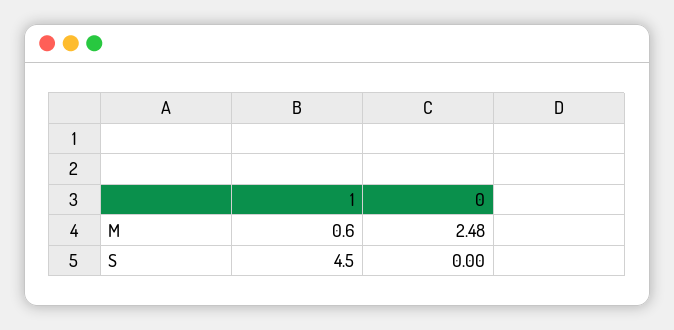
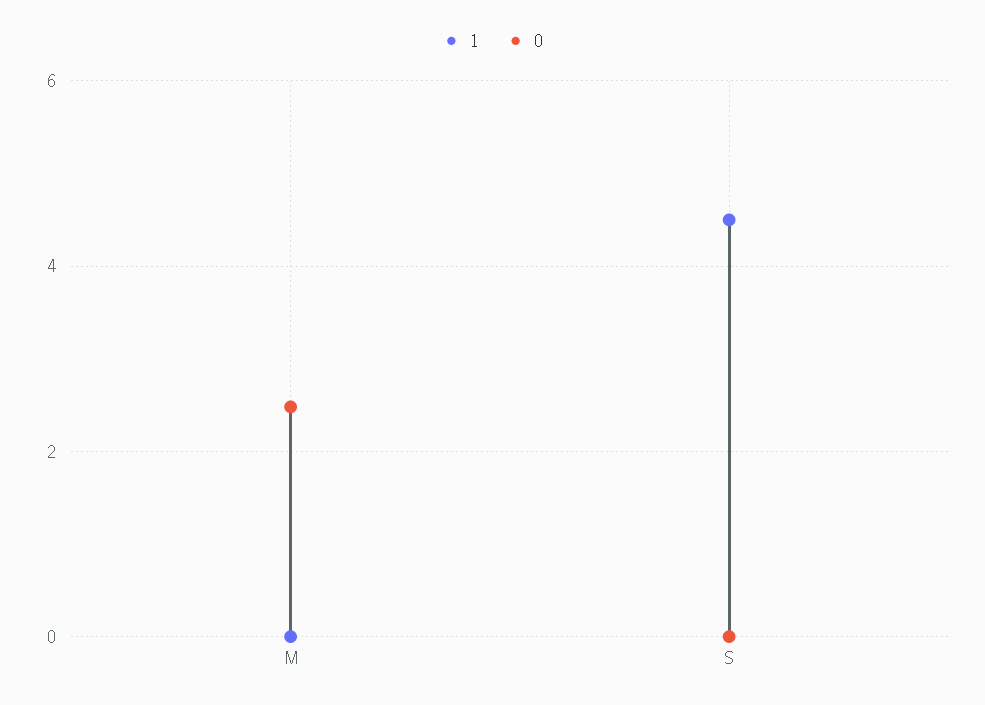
1, M: 0.6 -> 0

